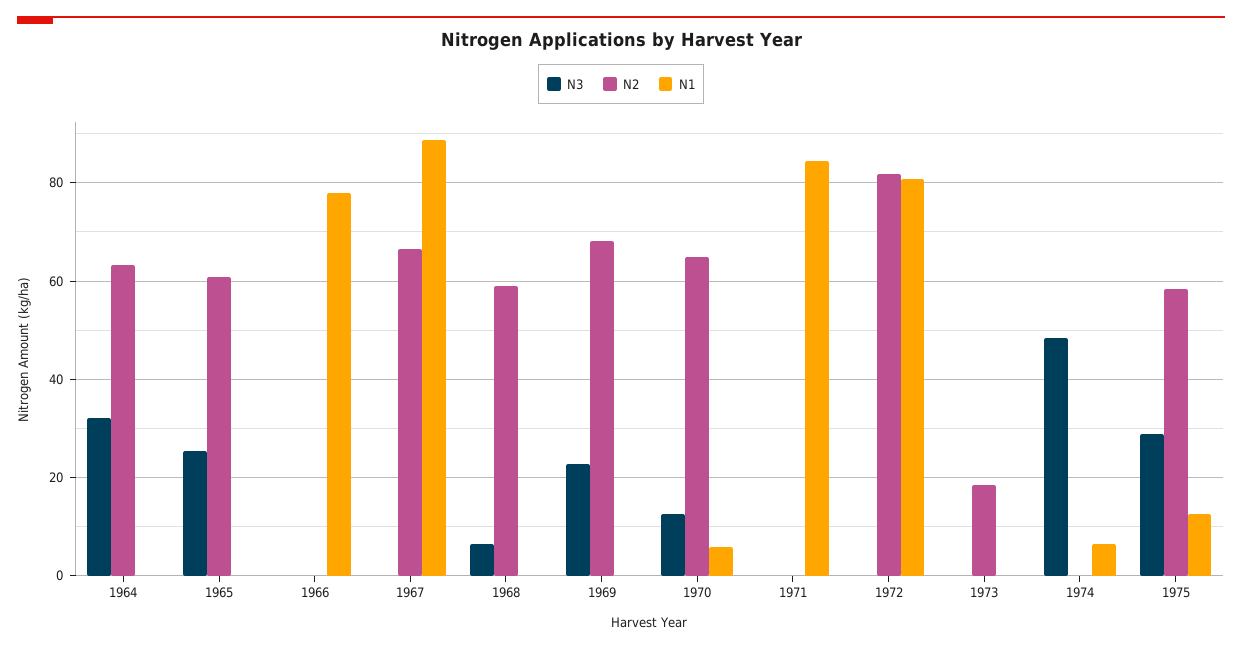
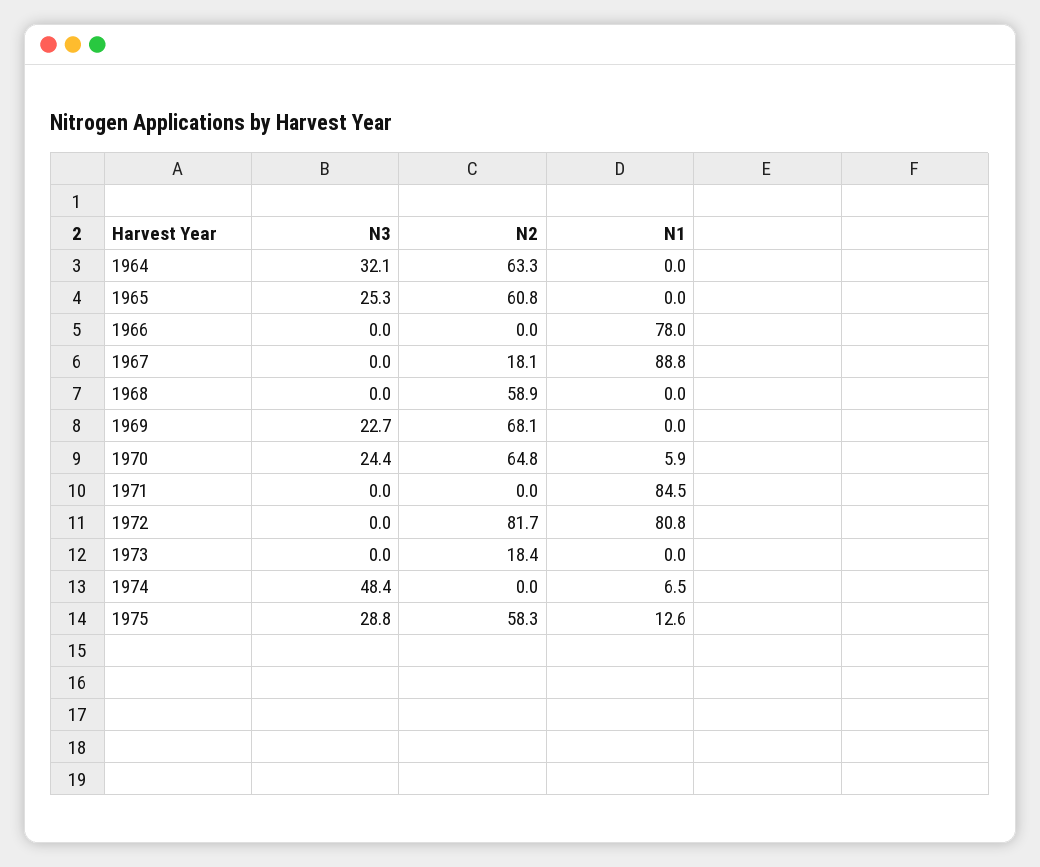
N2, 1967: 66 -> 18.1
N3, 1968: 6 -> 0
N3, 1970: 12 -> 24.4

